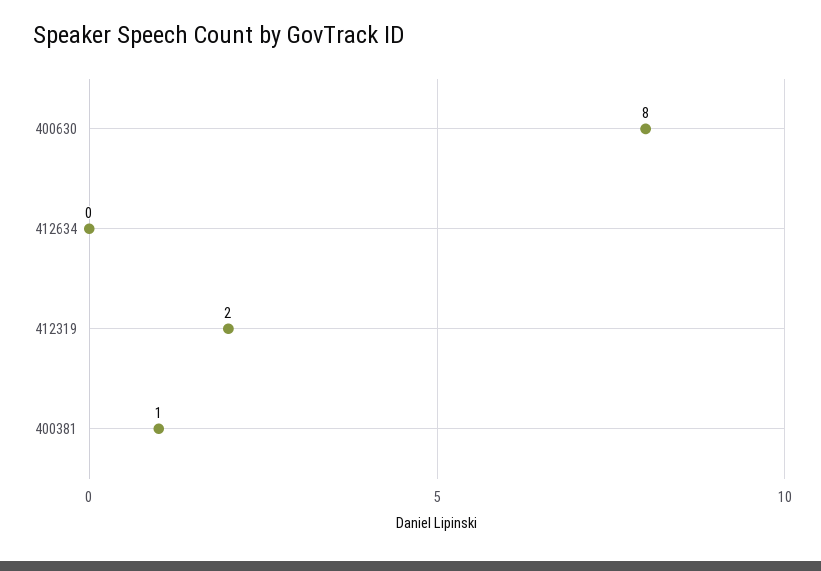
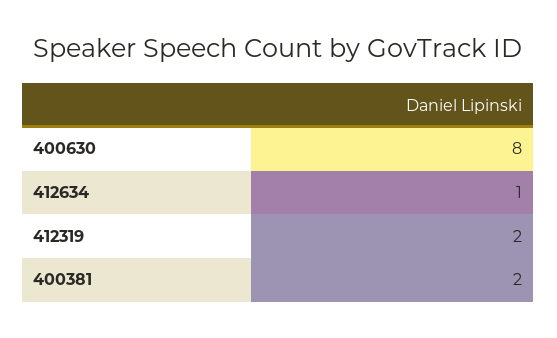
412634: 0 -> 1
400381: 1 -> 2

